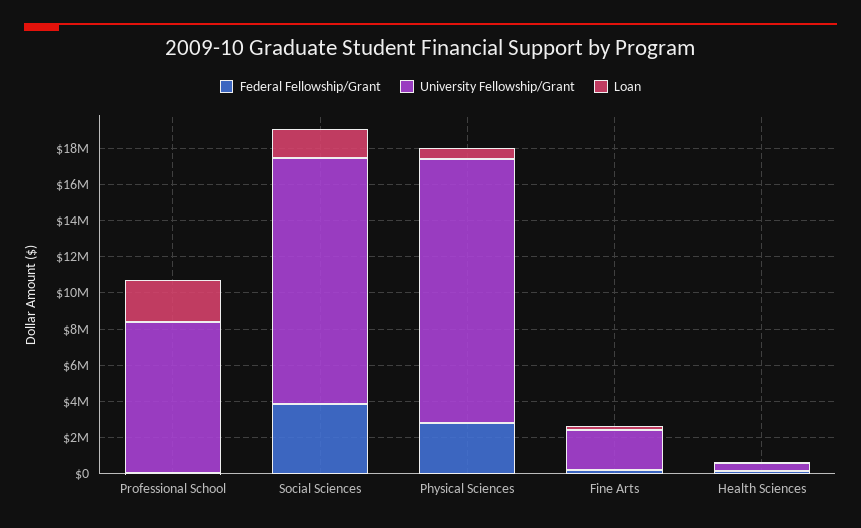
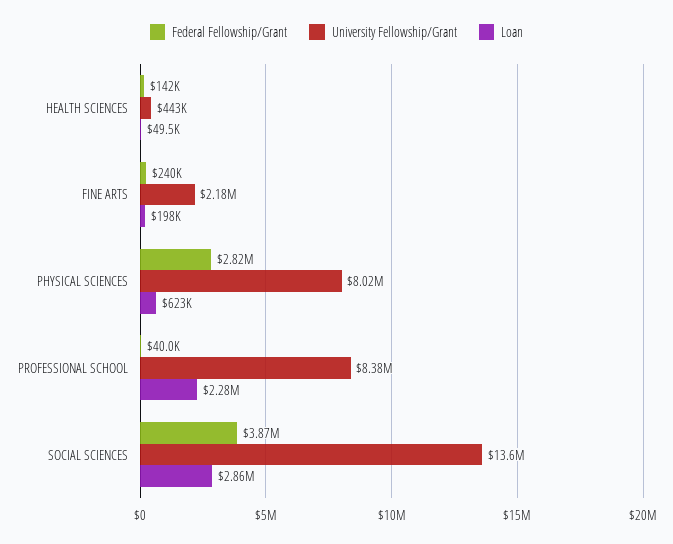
Loan, Social Sciences: 1500000 -> 2860000
University Fellowship/Grant, Physical Sciences: 14500000 -> 8020000

